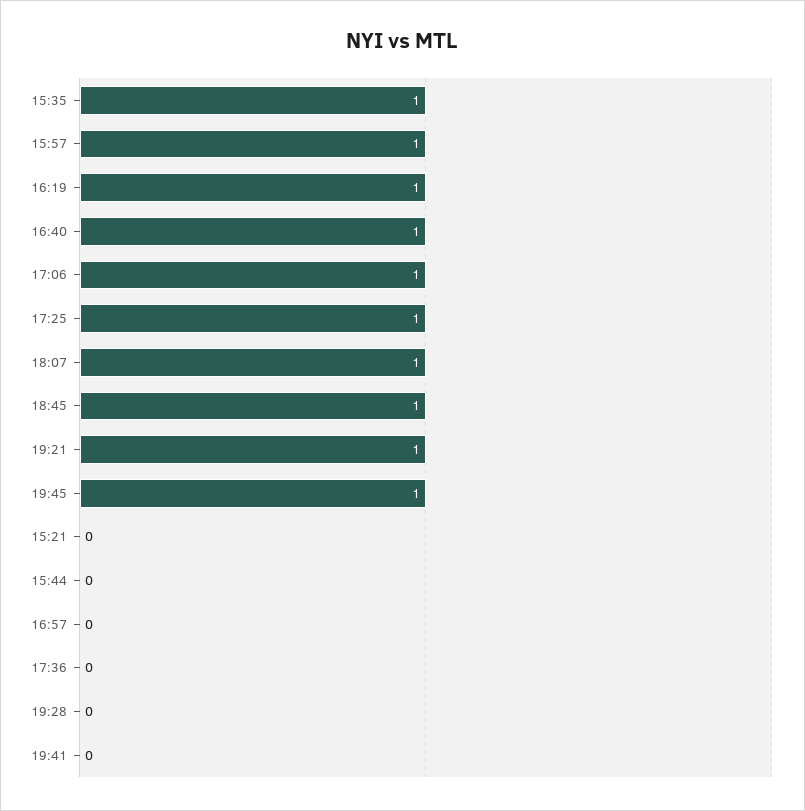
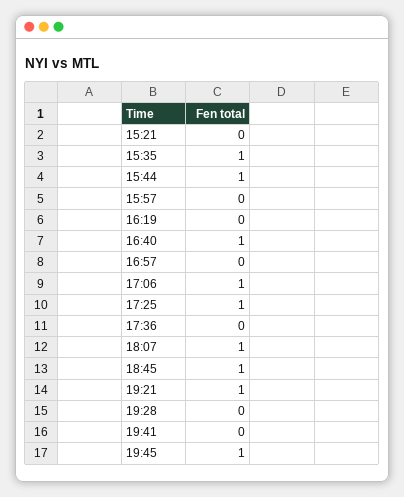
15:57: 1 -> 0
16:19: 1 -> 0
15:44: 0 -> 1

